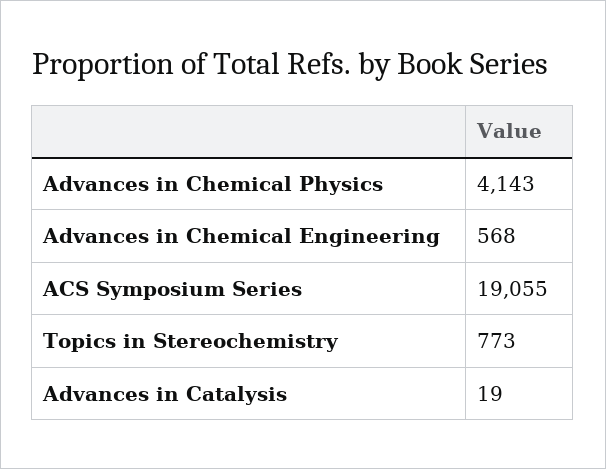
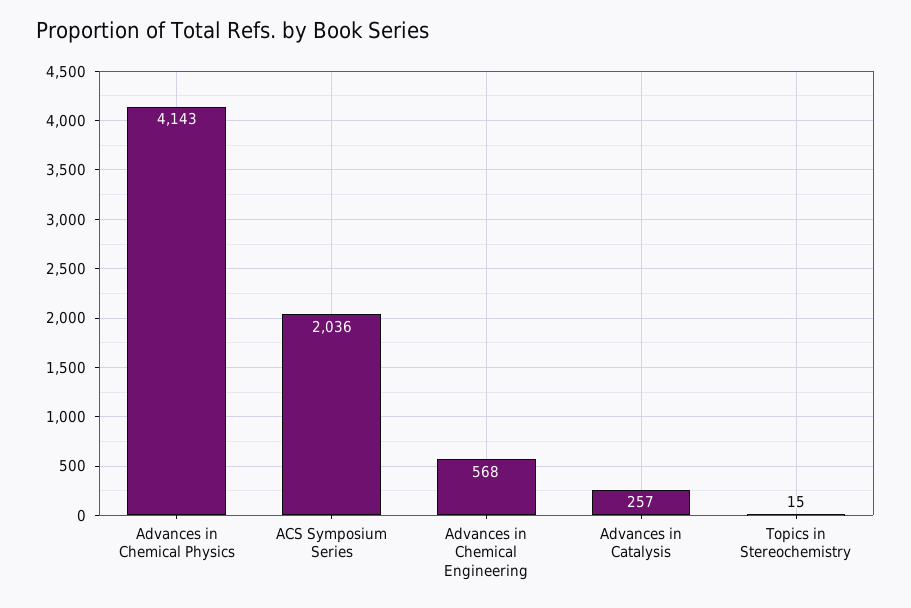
ACS Symposium Series: 19055 -> 2036
Topics in Stereochemistry: 773 -> 15
Advances in Catalysis: 19 -> 257

